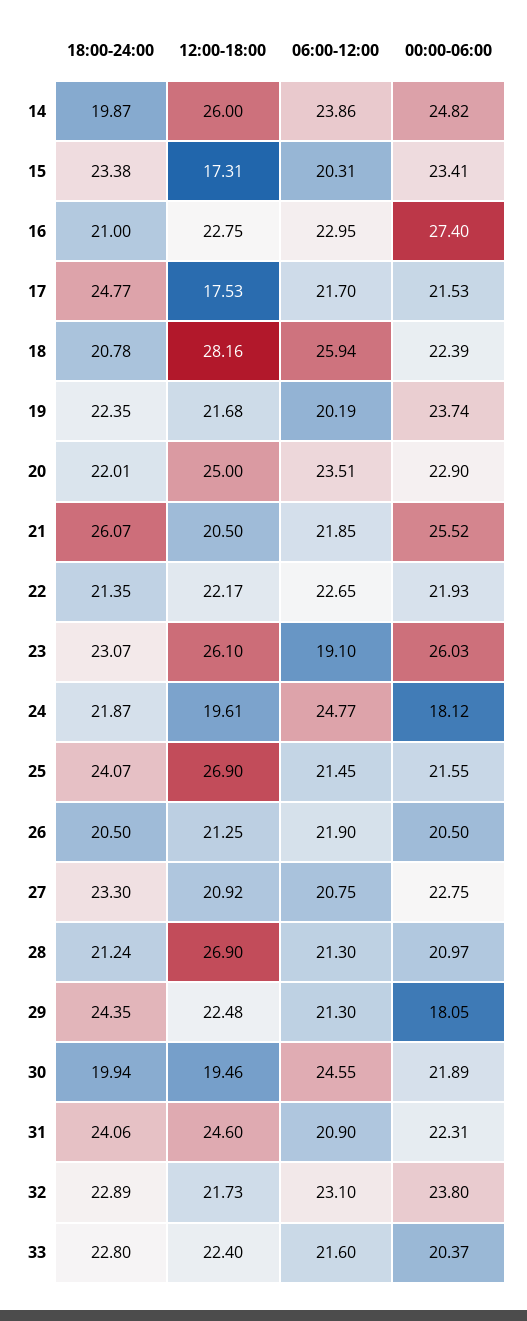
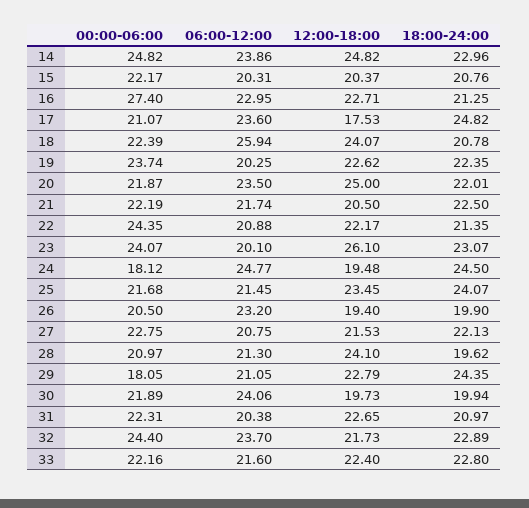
18:00-24:00, 14: 19.87 -> 22.96
12:00-18:00, 14: 26 -> 24.82
18:00-24:00, 15: 23.38 -> 20.76
12:00-18:00, 15: 17.31 -> 20.37
00:00-06:00, 15: 23.41 -> 22.17
18:00-24:00, 16: 21 -> 21.25
12:00-18:00, 16: 22.75 -> 22.71
18:00-24:00, 17: 24.77 -> 24.82
06:00-12:00, 17: 21.7 -> 23.6
00:00-06:00, 17: 21.53 -> 21.07
12:00-18:00, 18: 28.16 -> 24.07
12:00-18:00, 19: 21.68 -> 22.62
06:00-12:00, 19: 20.19 -> 20.25
06:00-12:00, 20: 23.51 -> 23.5
00:00-06:00, 20: 22.9 -> 21.87
18:00-24:00, 21: 26.07 -> 22.5
06:00-12:00, 21: 21.85 -> 21.74
00:00-06:00, 21: 25.52 -> 22.19
06:00-12:00, 22: 22.65 -> 20.88
00:00-06:00, 22: 21.93 -> 24.35
06:00-12:00, 23: 19.1 -> 20.1
00:00-06:00, 23: 26.03 -> 24.07
18:00-24:00, 24: 21.87 -> 24.5
12:00-18:00, 24: 19.61 -> 19.48
12:00-18:00, 25: 26.9 -> 23.45
00:00-06:00, 25: 21.55 -> 21.68
18:00-24:00, 26: 20.5 -> 19.9
12:00-18:00, 26: 21.25 -> 19.4
06:00-12:00, 26: 21.9 -> 23.2
18:00-24:00, 27: 23.3 -> 22.13
12:00-18:00, 27: 20.92 -> 21.53
18:00-24:00, 28: 21.24 -> 19.62
12:00-18:00, 28: 26.9 -> 24.1
12:00-18:00, 29: 22.48 -> 22.79
06:00-12:00, 29: 21.3 -> 21.05
12:00-18:00, 30: 19.46 -> 19.73
06:00-12:00, 30: 24.55 -> 24.06
18:00-24:00, 31: 24.06 -> 20.97
12:00-18:00, 31: 24.6 -> 22.65
06:00-12:00, 31: 20.9 -> 20.38
06:00-12:00, 32: 23.1 -> 23.7
00:00-06:00, 32: 23.8 -> 24.4
00:00-06:00, 33: 20.37 -> 22.16

